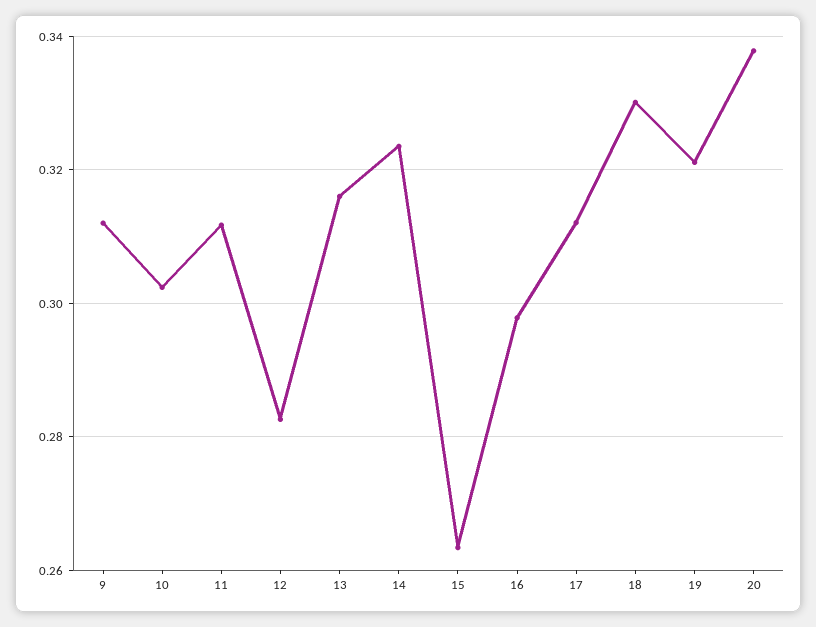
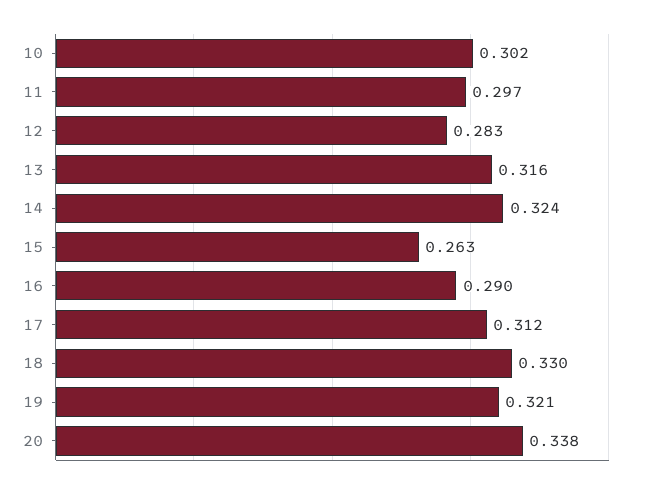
9: 0.312 -> none
11: 0.312 -> 0.297
16: 0.298 -> 0.29

